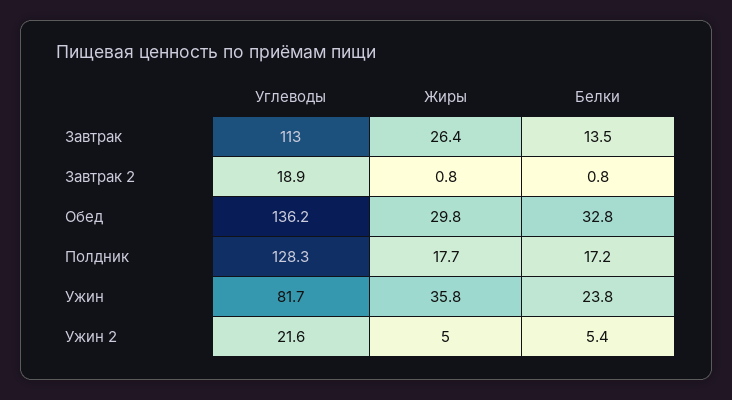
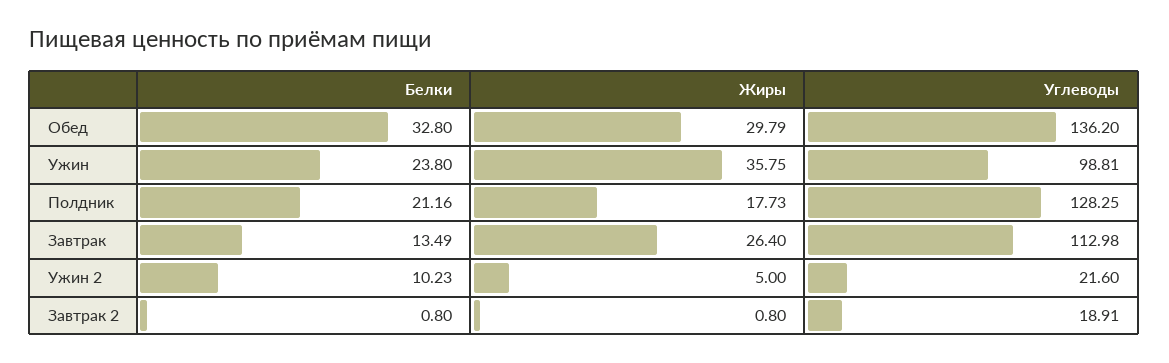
Белки, Полдник: 17.2 -> 21.16
Углеводы, Ужин: 81.7 -> 98.81
Белки, Ужин 2: 5.4 -> 10.23

